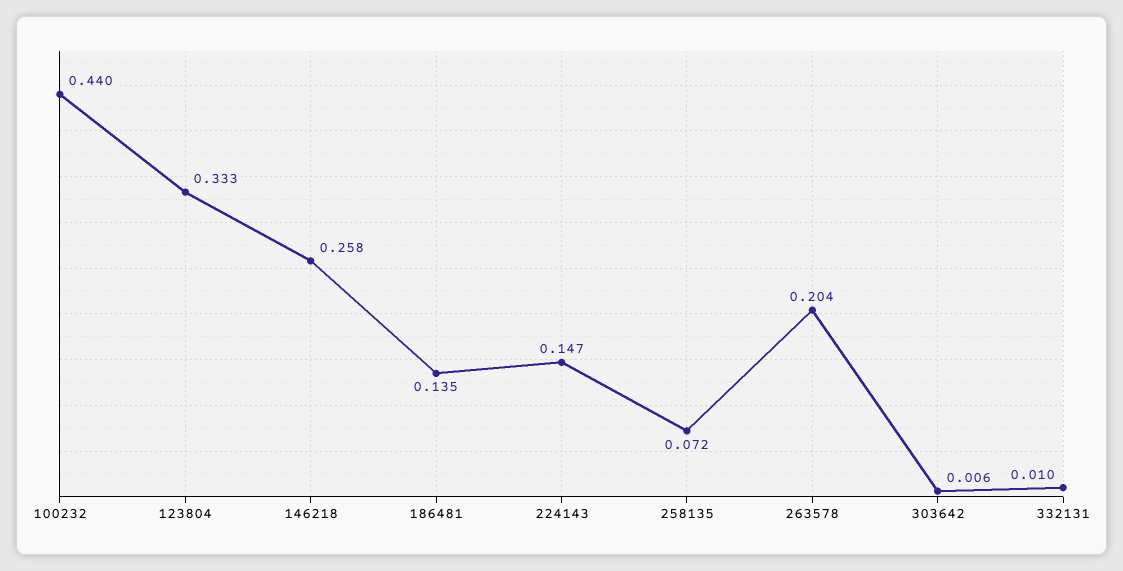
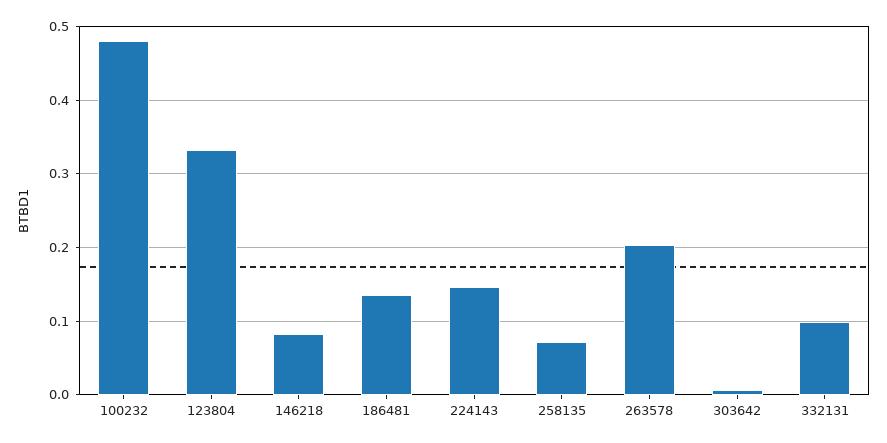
100232: 0.44 -> 0.48
146218: 0.258 -> 0.08
332131: 0.01 -> 0.1

